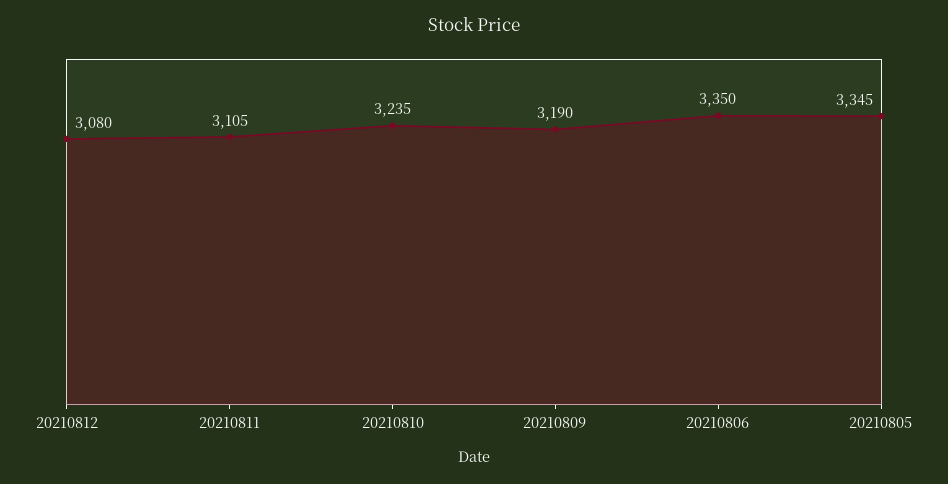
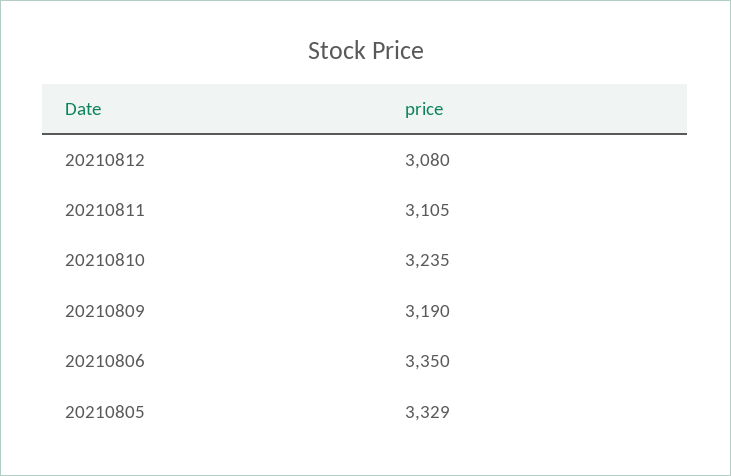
20210805: 3345 -> 3329

